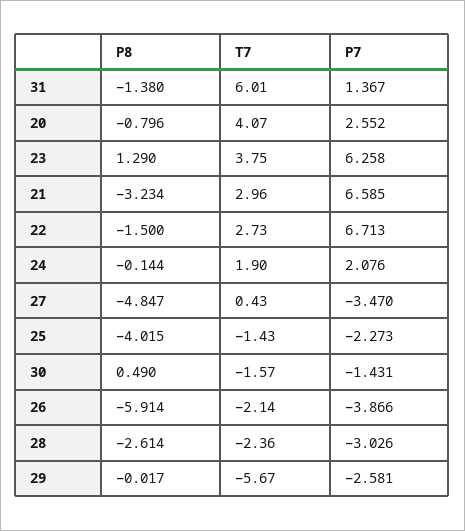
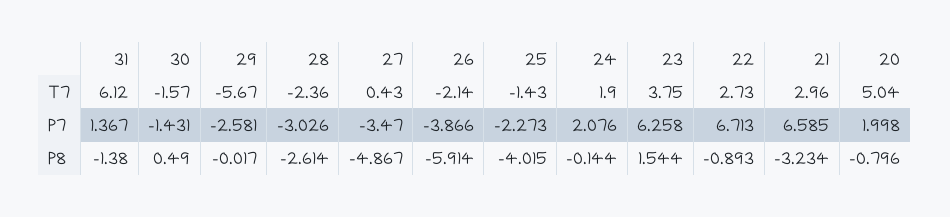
T7, 31: 6.01 -> 6.12
T7, 20: 4.07 -> 5.04
P7, 20: 2.552 -> 1.998
P8, 23: 1.29 -> 1.544
P8, 22: -1.5 -> -0.893
P8, 27: -4.847 -> -4.867

